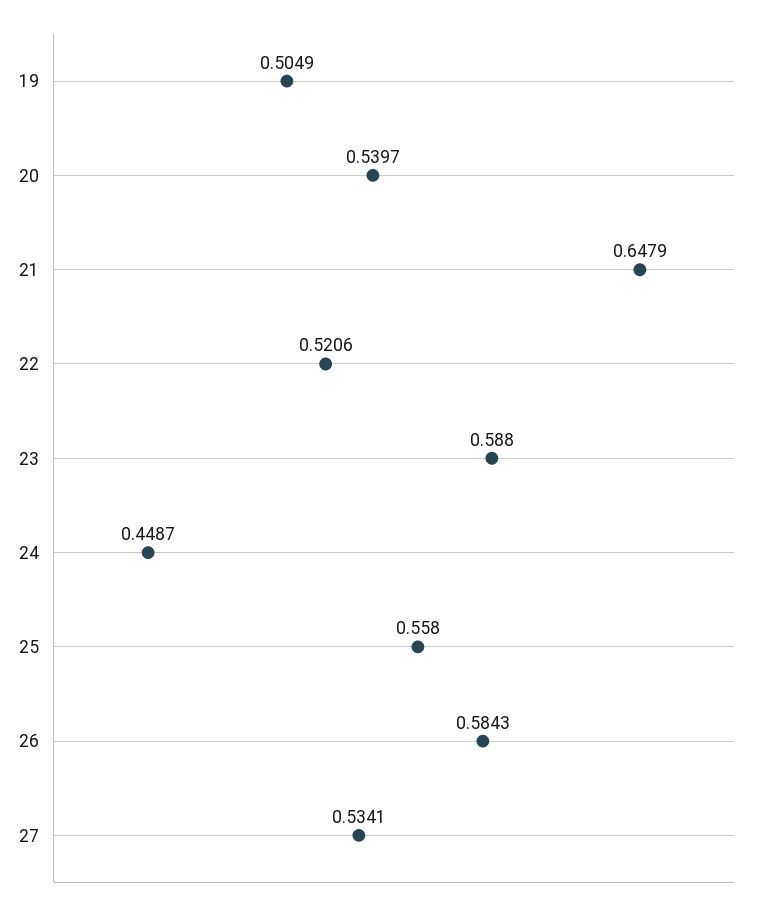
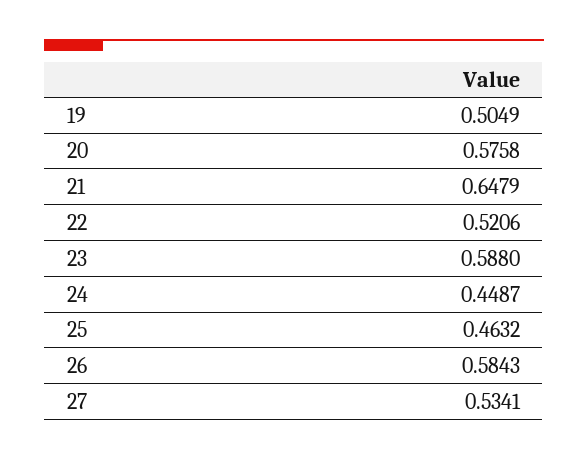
20: 0.5397 -> 0.5758
25: 0.558 -> 0.4632

